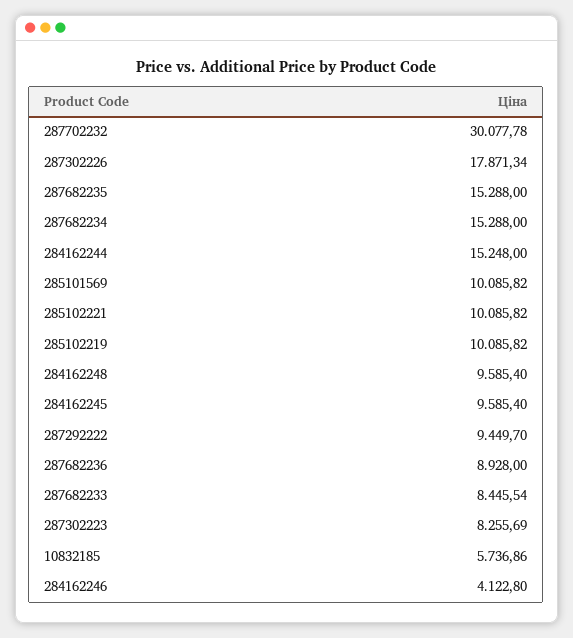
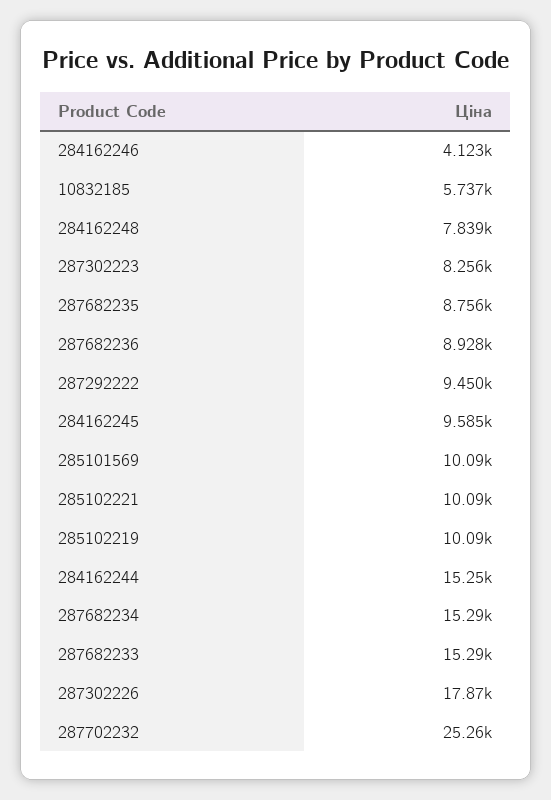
287702232: 30077.78 -> 25260
287682235: 15288 -> 8756
284162248: 9585.4 -> 7839
287682233: 8445.54 -> 15290

